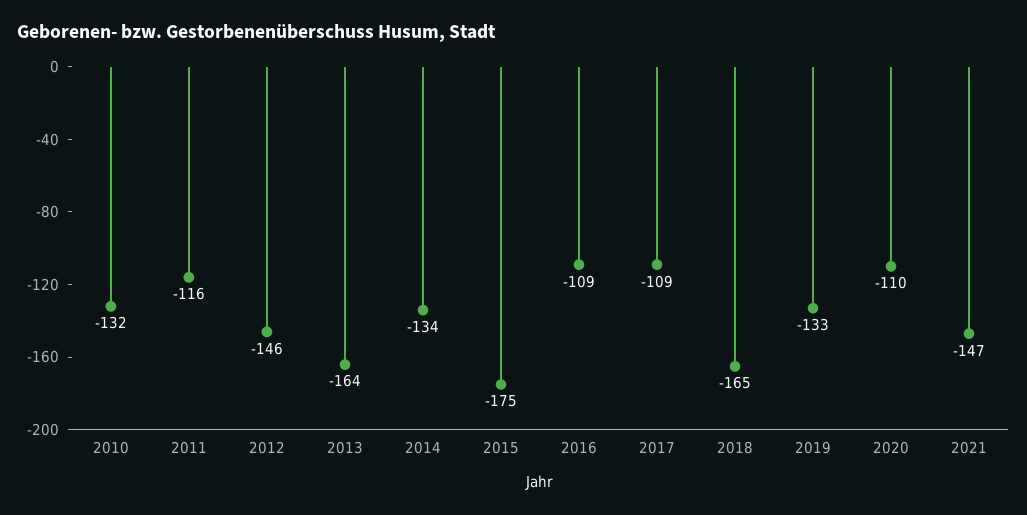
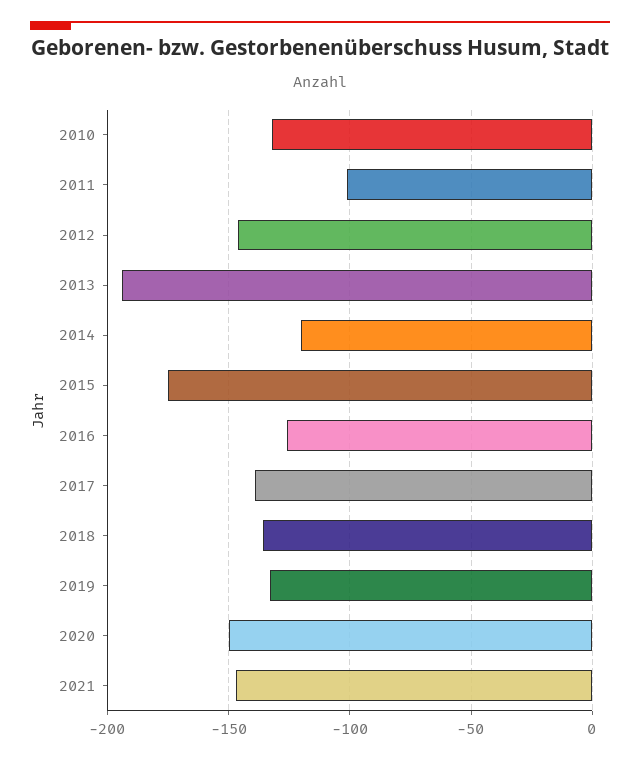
2011: -116 -> -100
2013: -164 -> -195
2014: -134 -> -120
2016: -109 -> -125
2017: -109 -> -140
2018: -165 -> -135
2020: -110 -> -150

